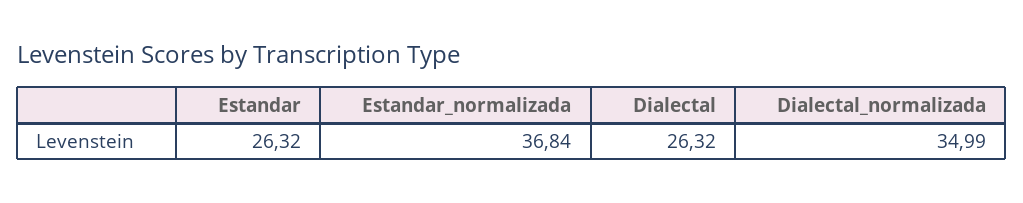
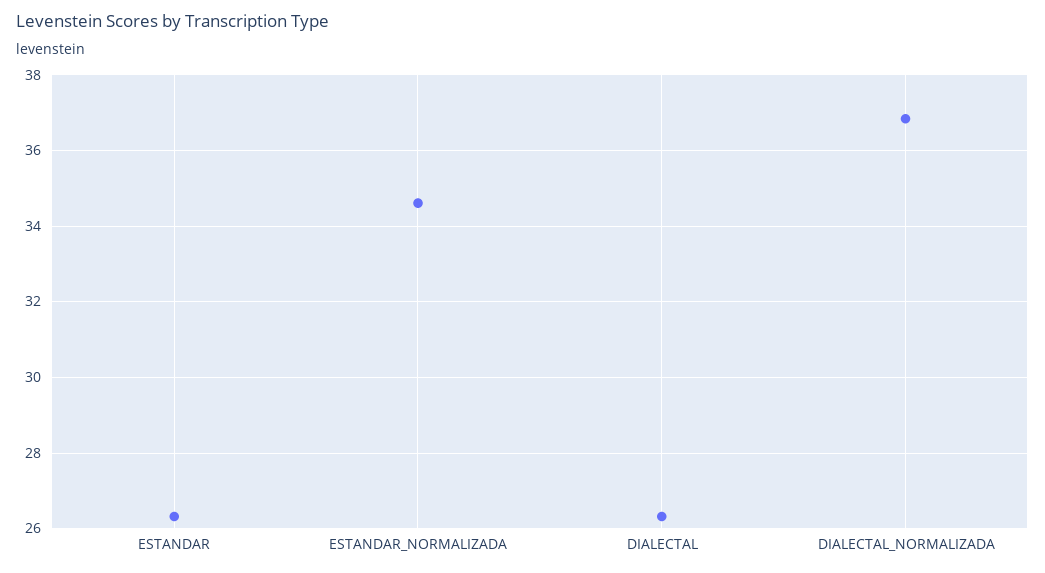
Estandar_normalizada: 36.84 -> 34.6
Dialectal_normalizada: 34.99 -> 36.8

